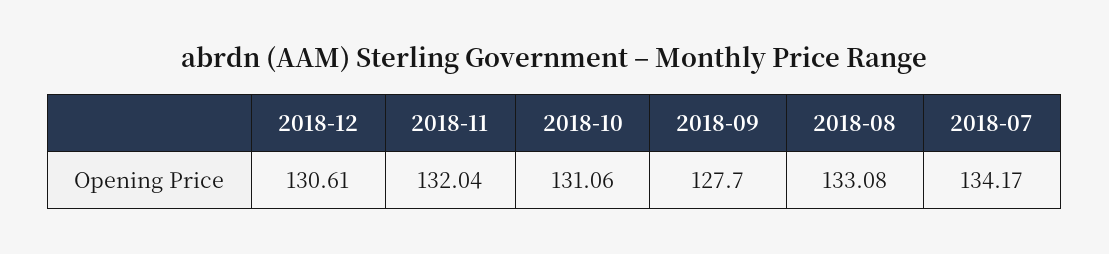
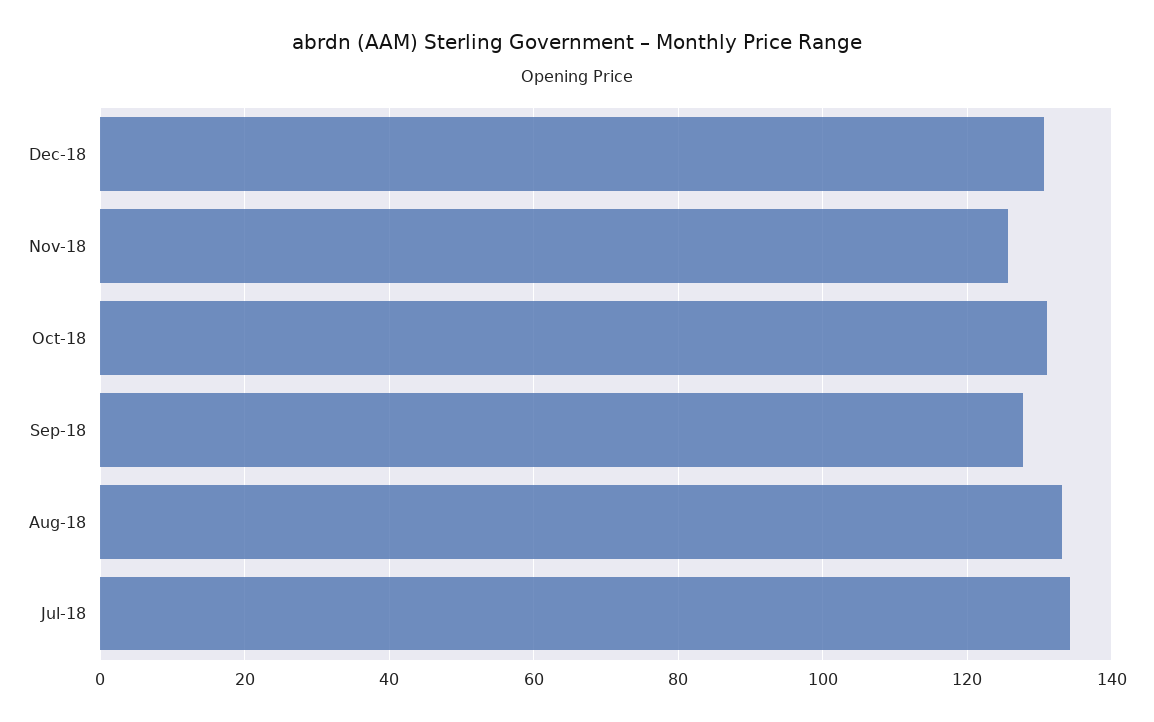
2018-11: 132.04 -> 126

